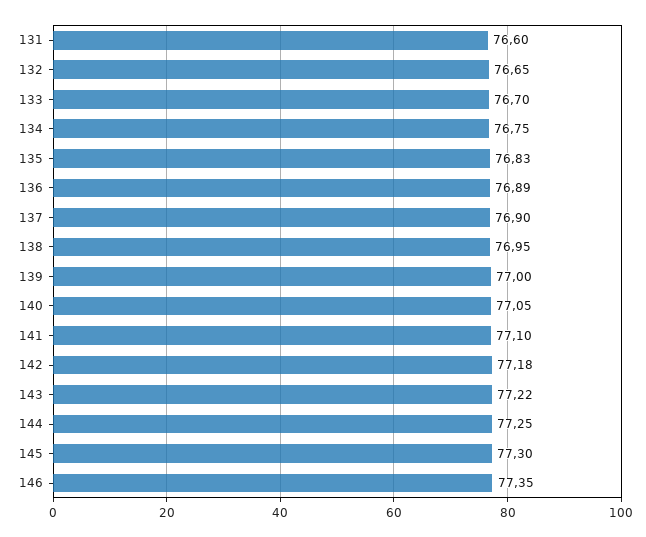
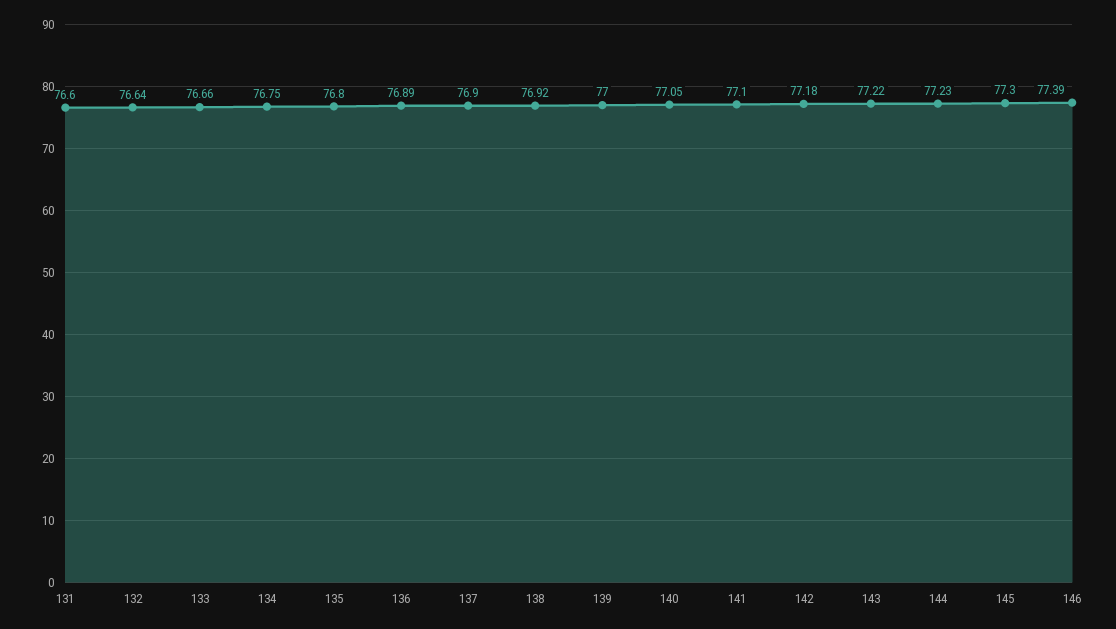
132: 76.65 -> 76.64
133: 76.7 -> 76.66
135: 76.83 -> 76.8
138: 76.95 -> 76.92
144: 77.25 -> 77.23
146: 77.35 -> 77.39

